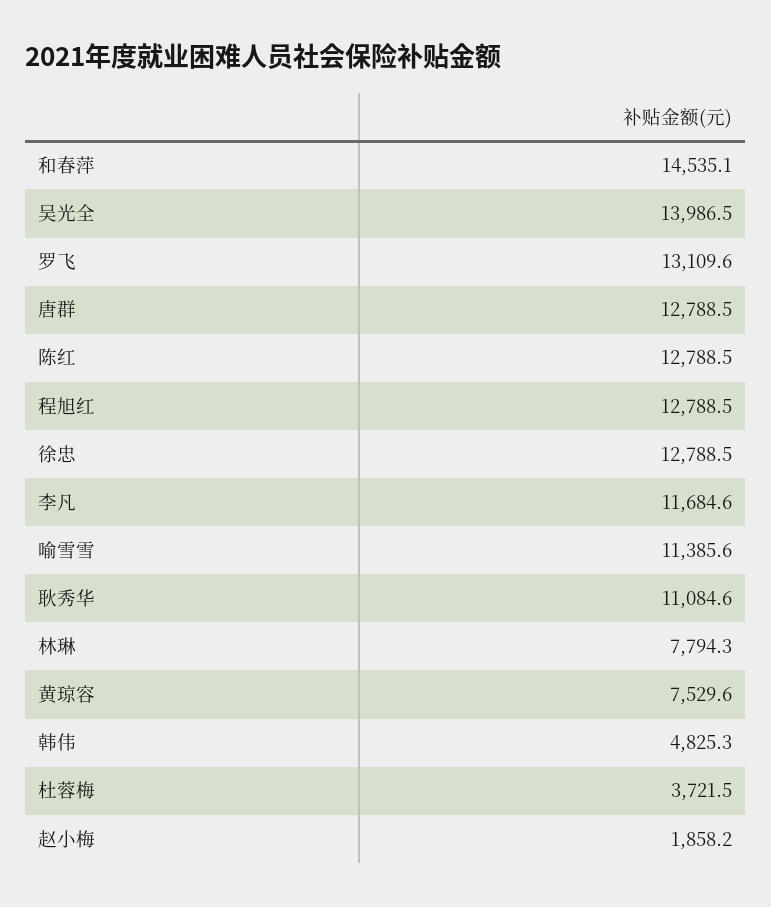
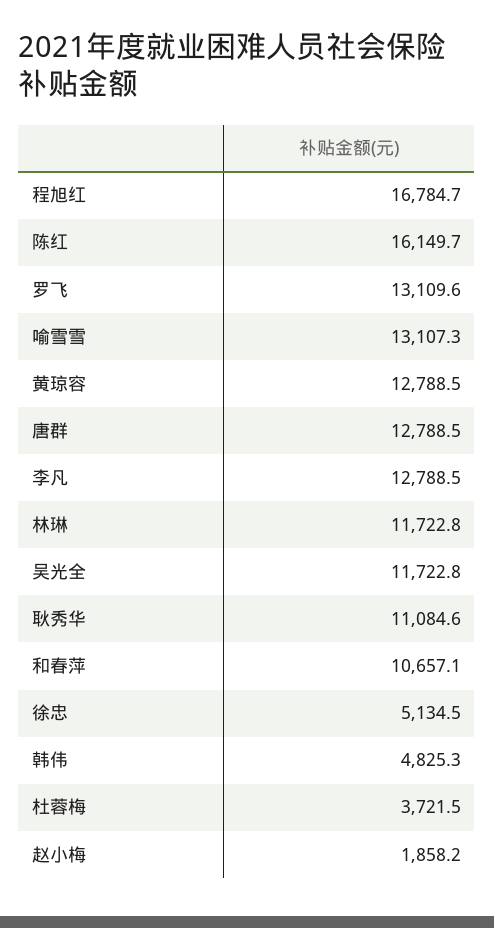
和春萍: 14535.1 -> 10657.1
吴光全: 13986.5 -> 11722.8
陈红: 12788.5 -> 16149.7
程旭红: 12788.5 -> 16784.7
徐忠: 12788.5 -> 5134.5
李凡: 11684.6 -> 12788.5
喻雪雪: 11385.6 -> 13107.3
林琳: 7794.3 -> 11722.8
黄琼容: 7529.6 -> 12788.5

